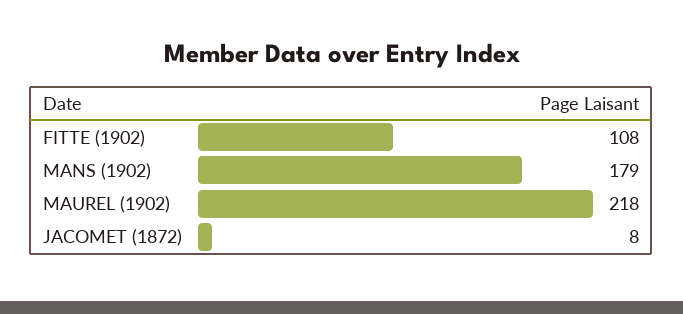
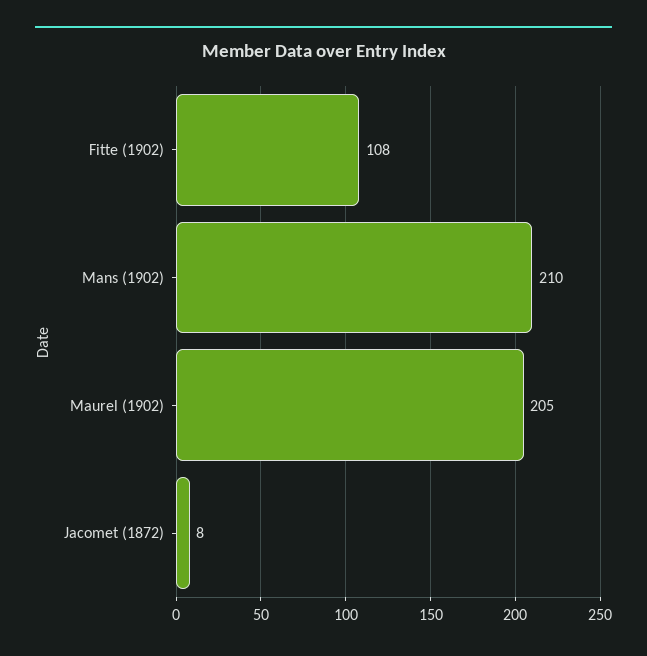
MANS (1902): 179 -> 210
MAUREL (1902): 218 -> 205

